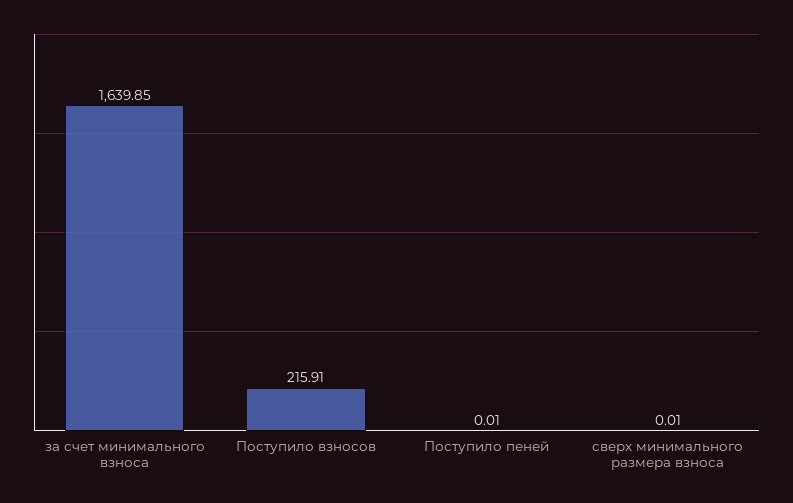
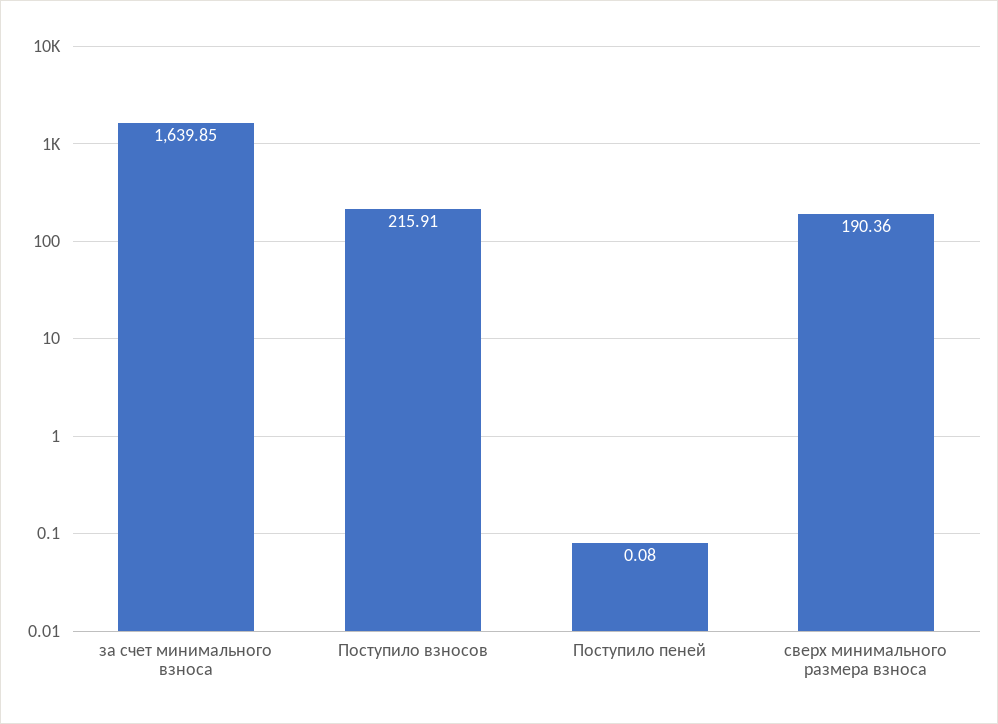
Поступило пеней: 0.01 -> 0.08
сверх минимального размера взноса: 0.01 -> 190.36

